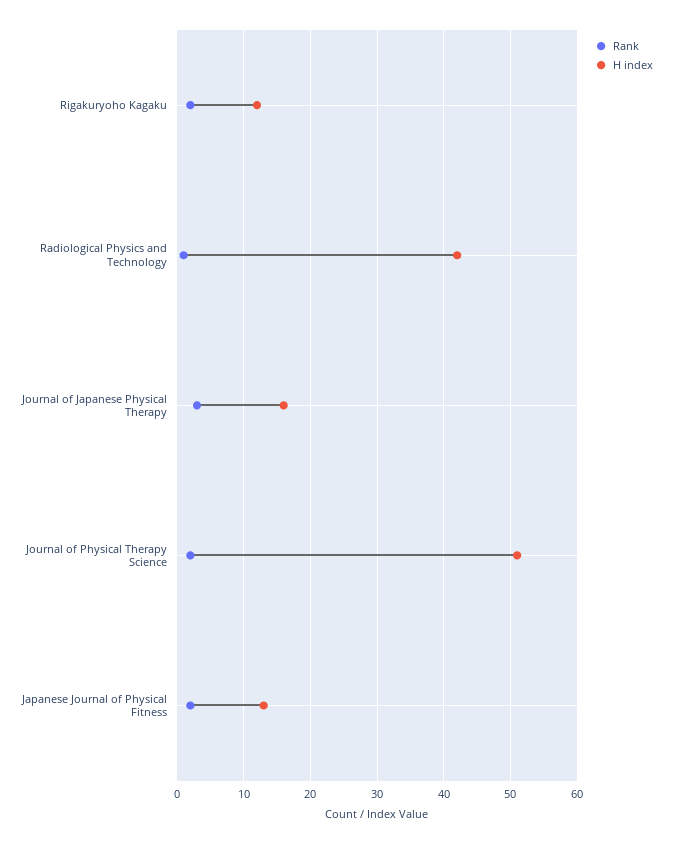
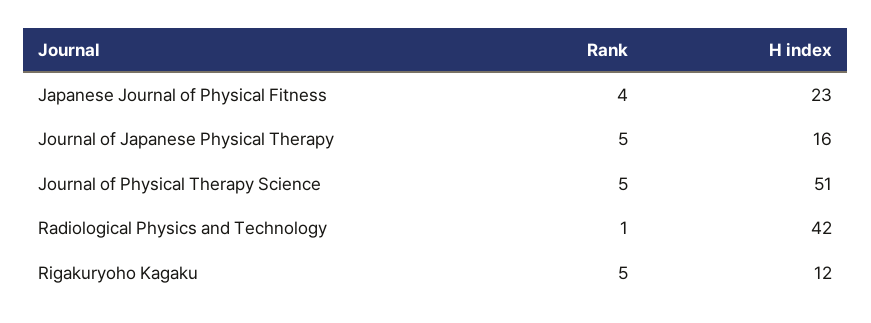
Rank, Rigakuryoho Kagaku: 2 -> 5
Rank, Journal of Japanese Physical Therapy: 3 -> 5
Rank, Journal of Physical Therapy Science: 2 -> 5
Rank, Japanese Journal of Physical Fitness: 2 -> 4
H index, Japanese Journal of Physical Fitness: 13 -> 23

